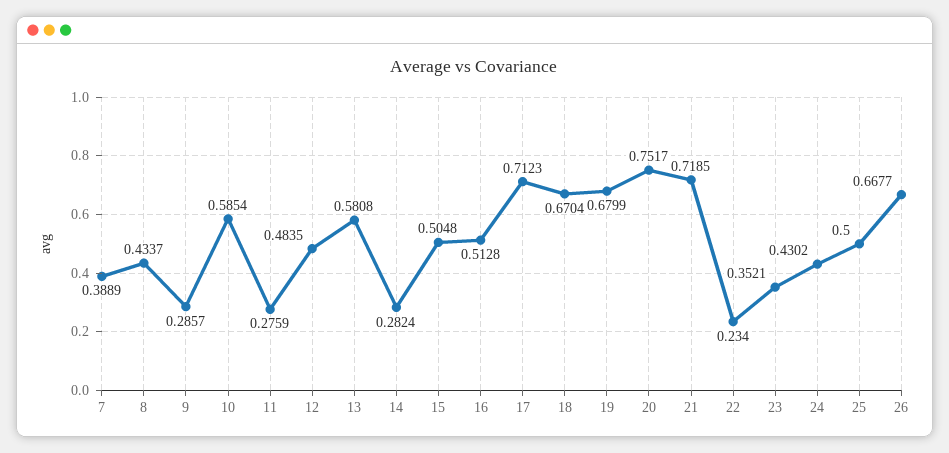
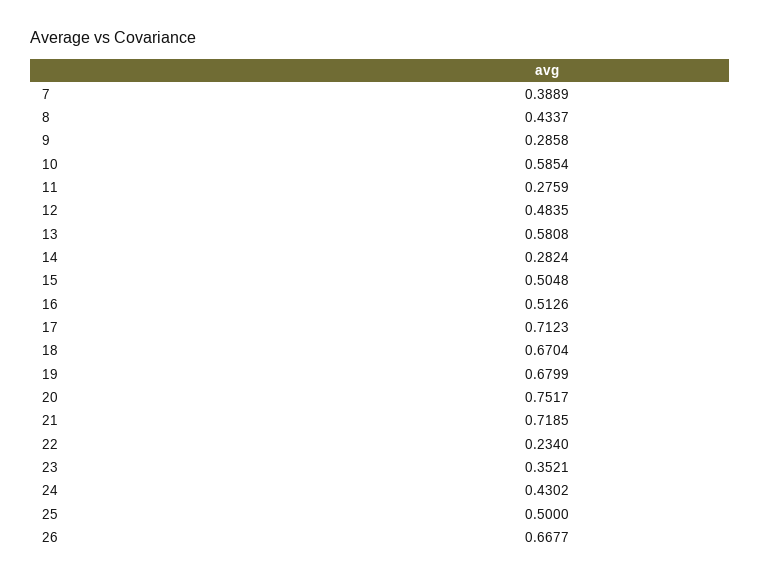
9: 0.2857 -> 0.2858
16: 0.5128 -> 0.5126

